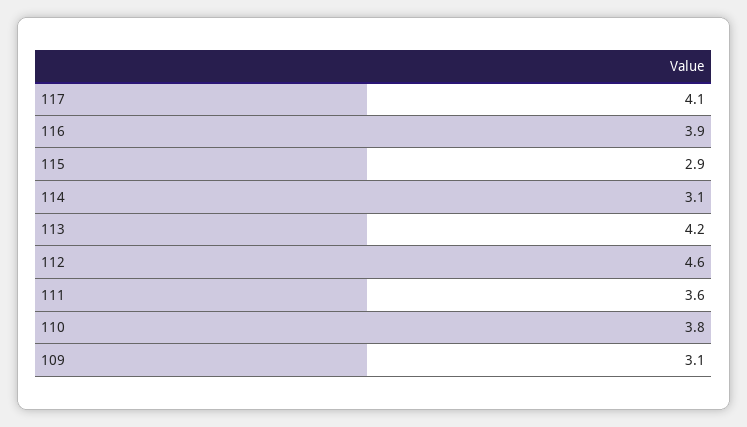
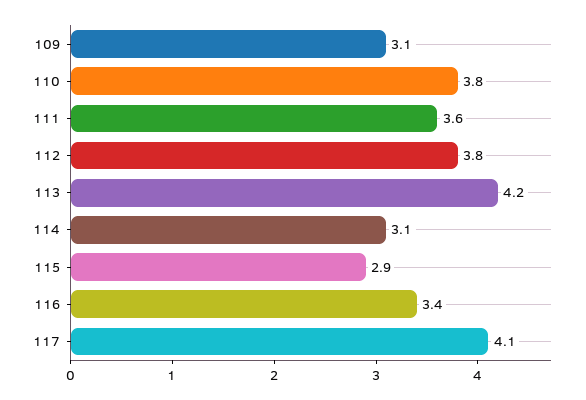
116: 3.9 -> 3.4
112: 4.6 -> 3.8

